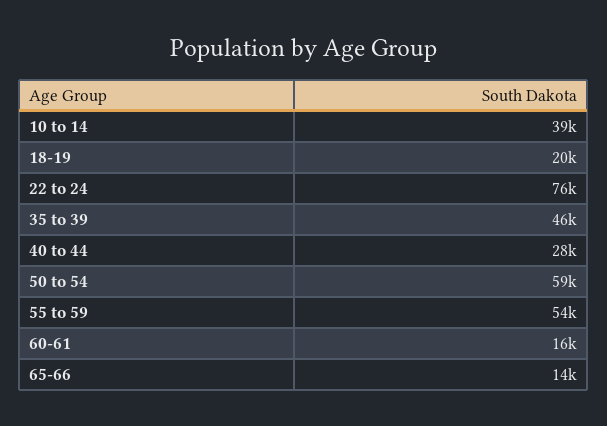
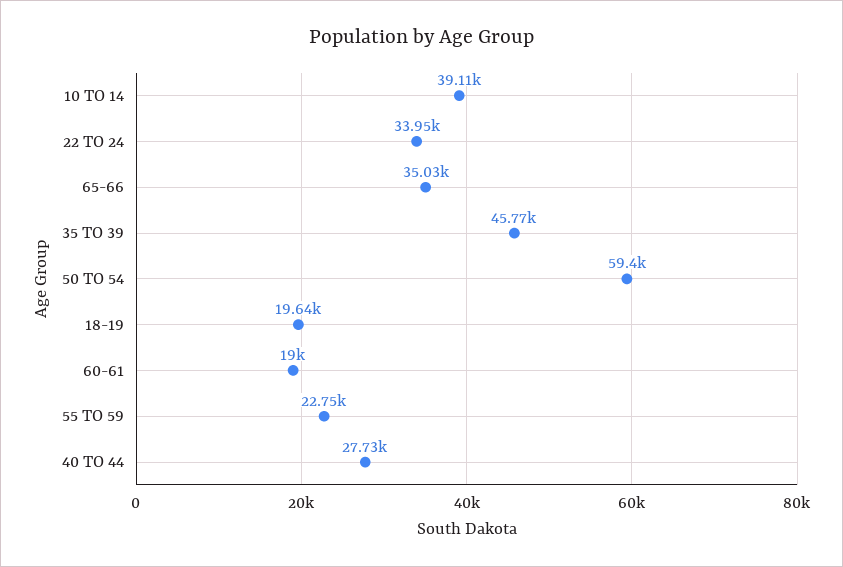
22 to 24: 76000 -> 33950
55 to 59: 54000 -> 22750
60-61: 16000 -> 19000
65-66: 14000 -> 35030

